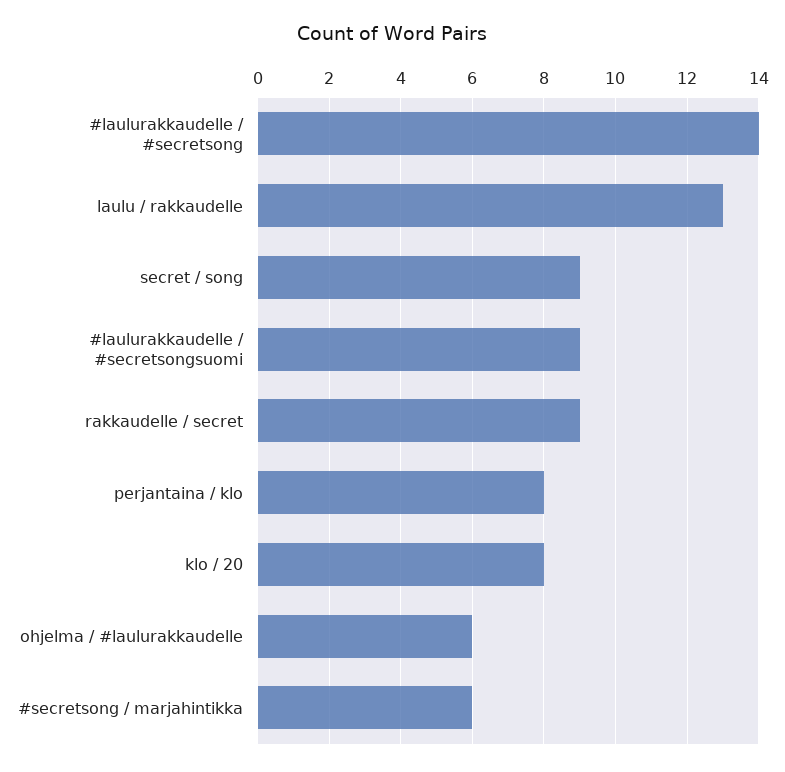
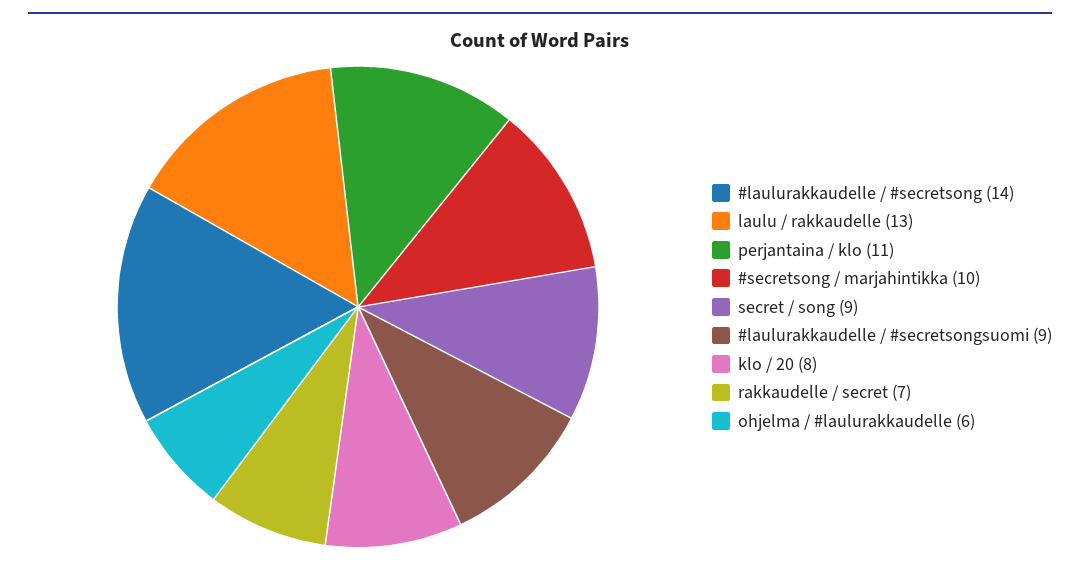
rakkaudelle / secret: 9 -> 7
perjantaina / klo: 8 -> 11
#secretsong / marjahintikka: 6 -> 10

